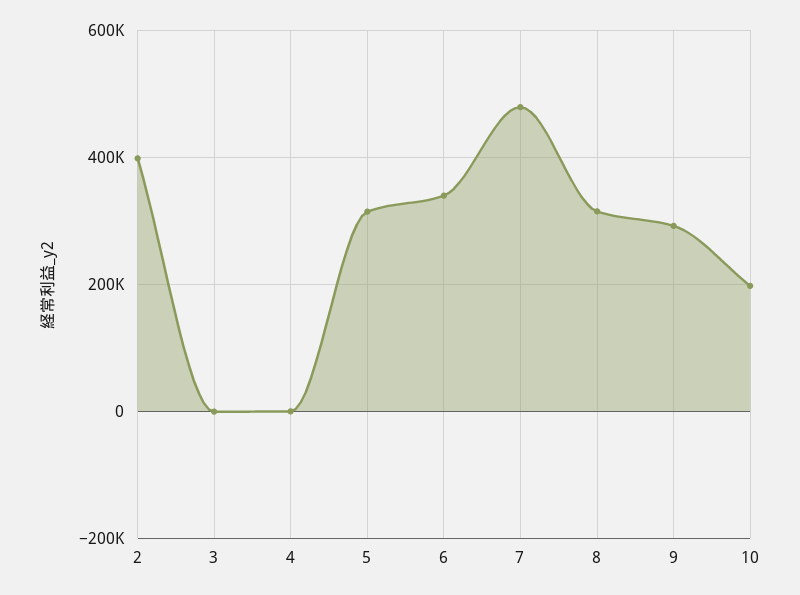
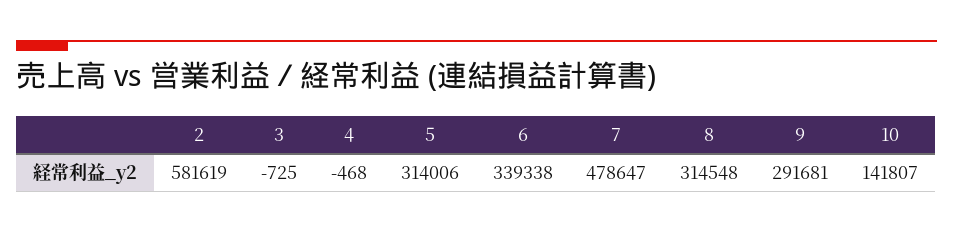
2: 400000 -> 581619
10: 200000 -> 141807

